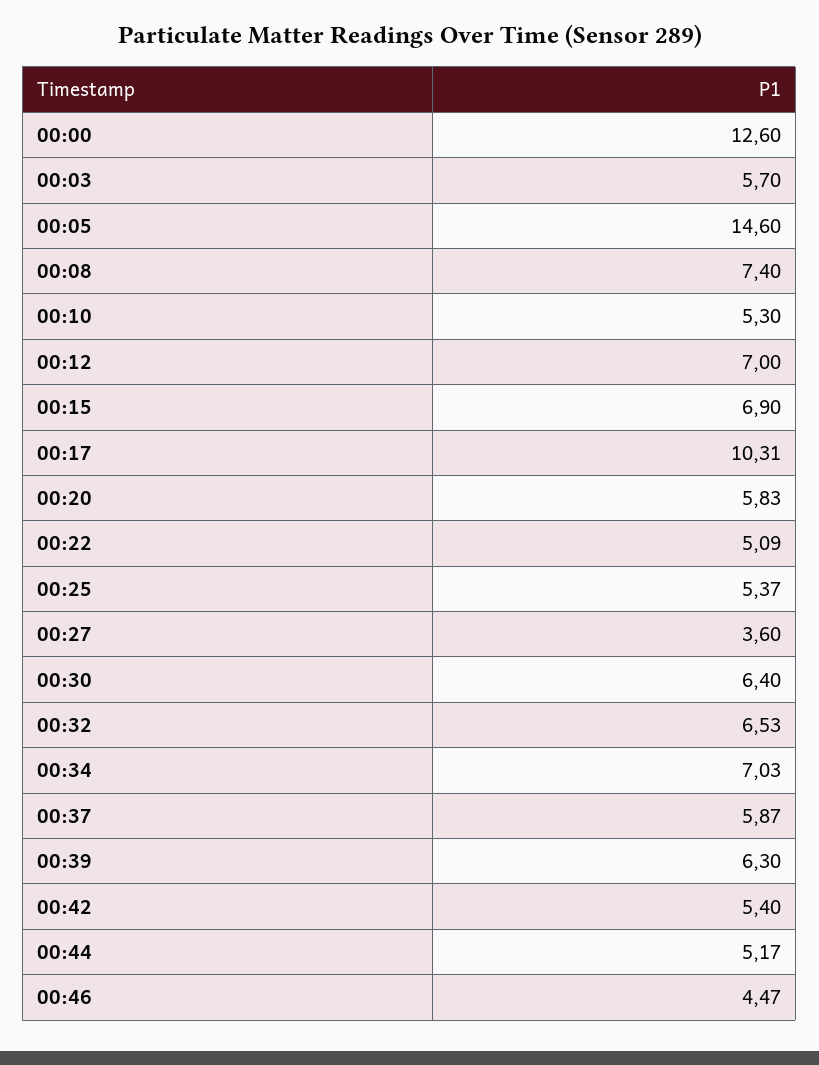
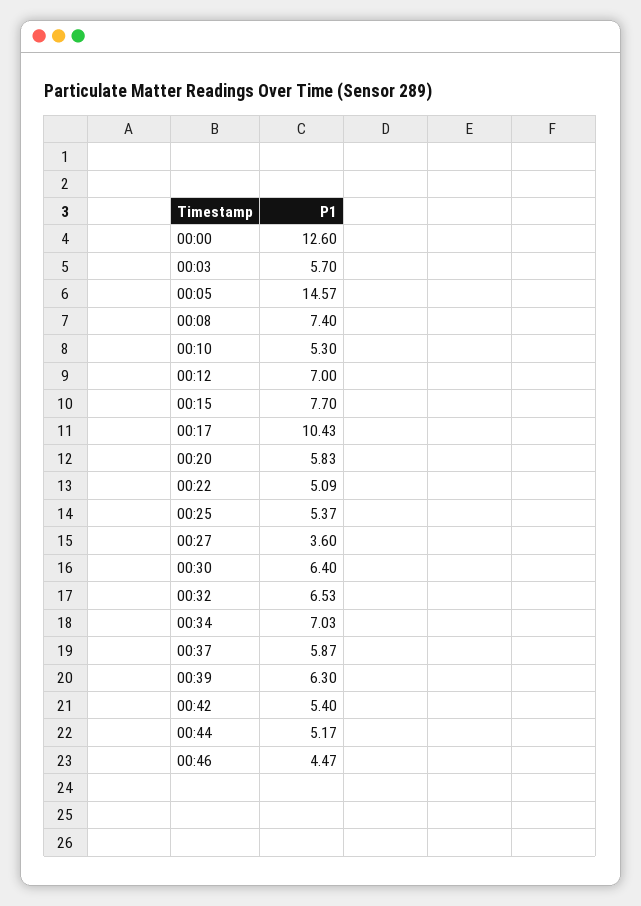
00:05: 14.6 -> 14.57
00:15: 6.9 -> 7.7
00:17: 10.31 -> 10.43

